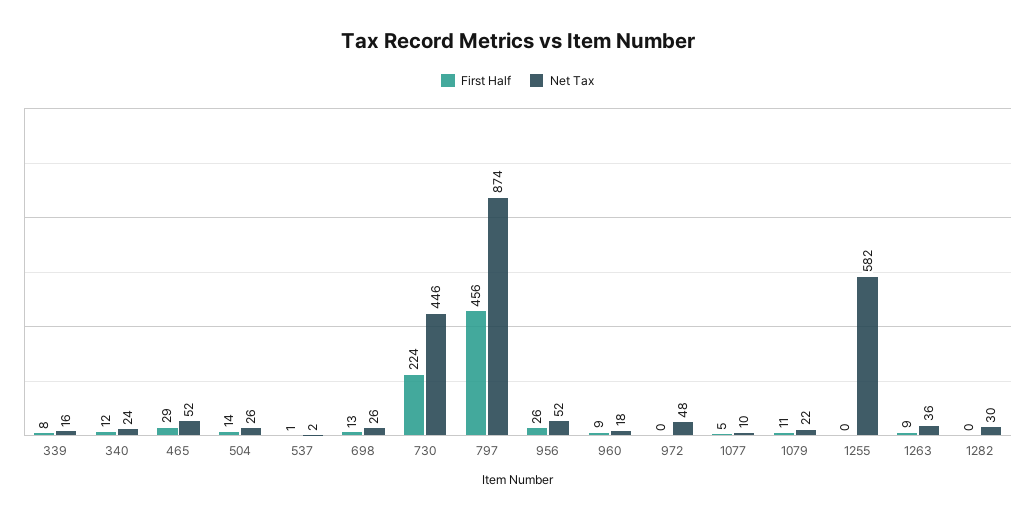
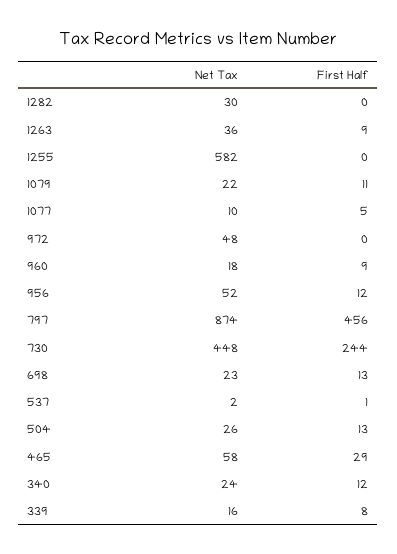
Net Tax, 465: 52 -> 58
First Half, 504: 14 -> 13
Net Tax, 698: 26 -> 23
First Half, 730: 224 -> 244
Net Tax, 730: 446 -> 448
First Half, 956: 26 -> 12

